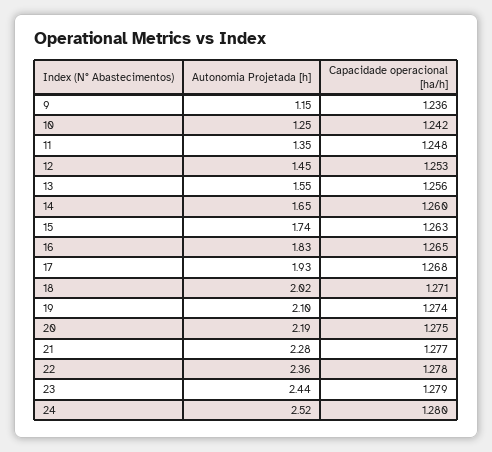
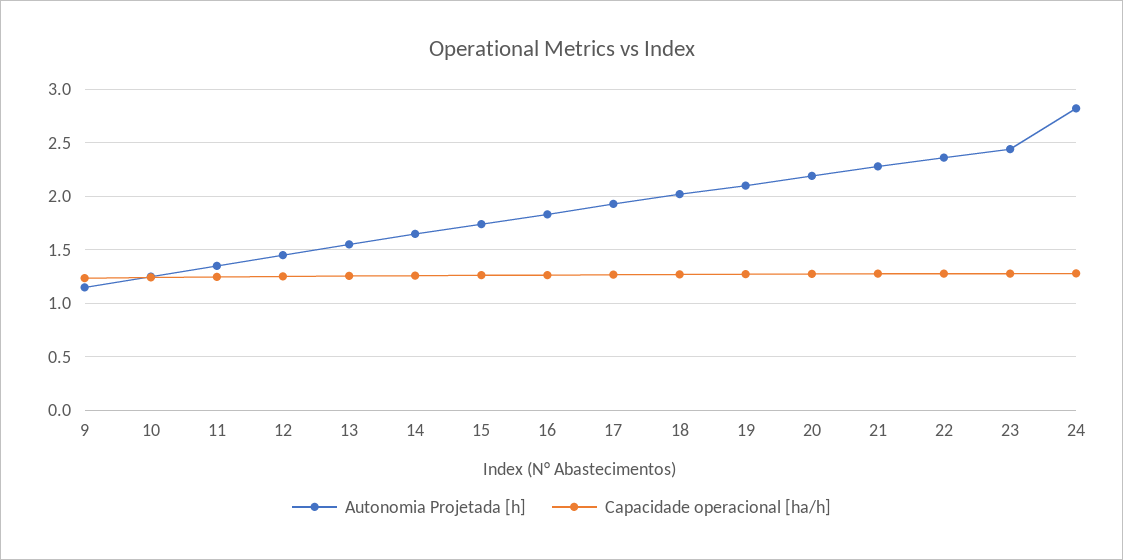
Autonomia Projetada [h], 24: 2.52 -> 2.8

